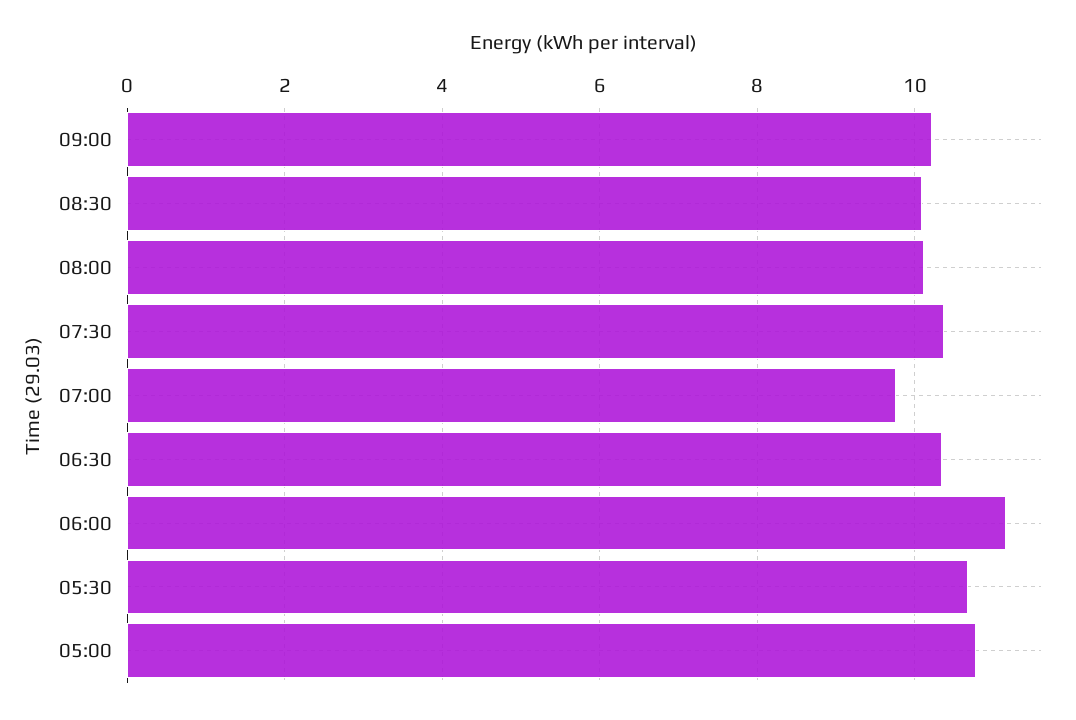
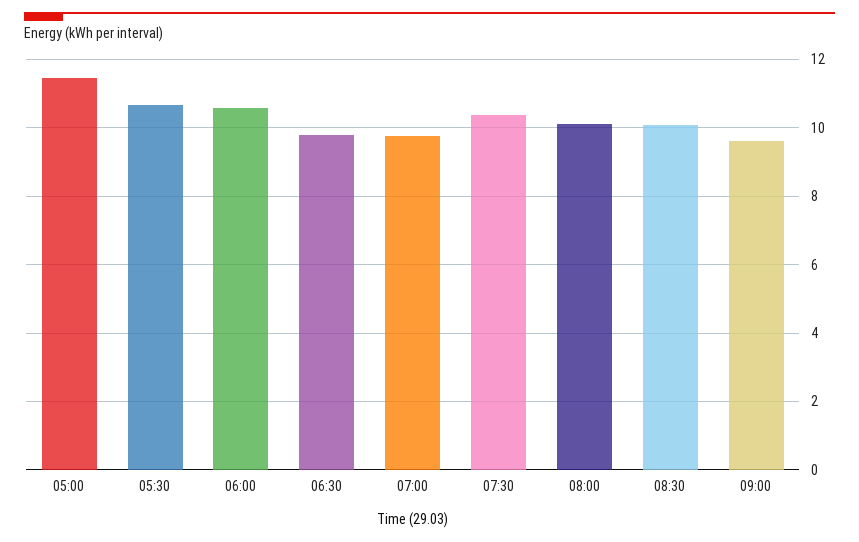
09:00: 10.2 -> 9.6
06:30: 10.4 -> 9.8
06:00: 11.2 -> 10.6
05:00: 10.8 -> 11.4

